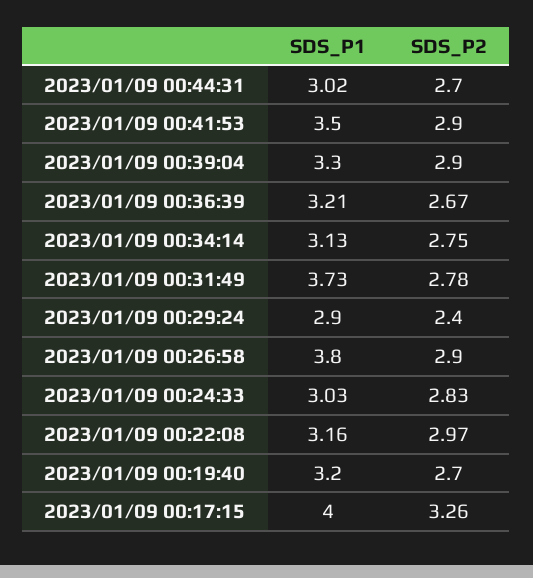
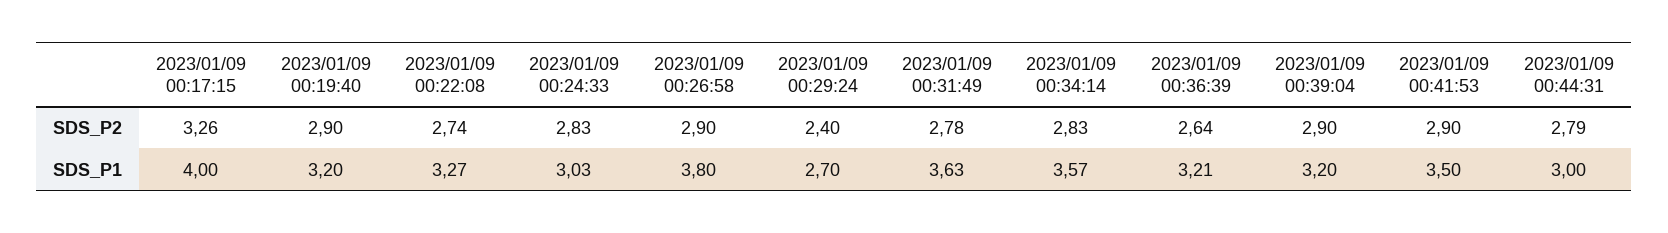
SDS_P1, 2023/01/09 00:44:31: 3.02 -> 3
SDS_P2, 2023/01/09 00:44:31: 2.7 -> 2.79
SDS_P1, 2023/01/09 00:39:04: 3.3 -> 3.2
SDS_P2, 2023/01/09 00:36:39: 2.67 -> 2.64
SDS_P1, 2023/01/09 00:34:14: 3.13 -> 3.57
SDS_P2, 2023/01/09 00:34:14: 2.75 -> 2.83
SDS_P1, 2023/01/09 00:31:49: 3.73 -> 3.63
SDS_P1, 2023/01/09 00:29:24: 2.9 -> 2.7
SDS_P1, 2023/01/09 00:22:08: 3.16 -> 3.27
SDS_P2, 2023/01/09 00:22:08: 2.97 -> 2.74
SDS_P2, 2023/01/09 00:19:40: 2.7 -> 2.9

